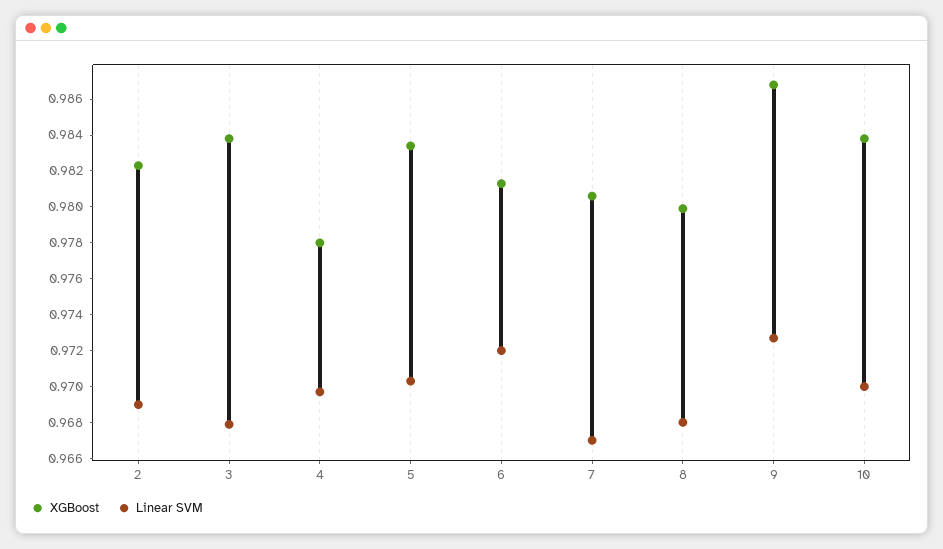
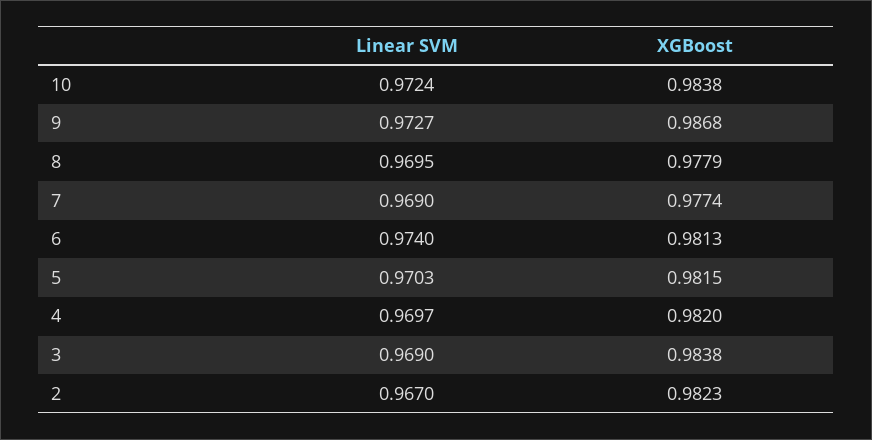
Linear SVM, 2: 0.969 -> 0.967
Linear SVM, 3: 0.968 -> 0.969
XGBoost, 4: 0.978 -> 0.982
XGBoost, 5: 0.9835 -> 0.9815
Linear SVM, 6: 0.972 -> 0.974
XGBoost, 7: 0.9805 -> 0.9774
Linear SVM, 7: 0.967 -> 0.969
XGBoost, 8: 0.98 -> 0.9779
Linear SVM, 8: 0.968 -> 0.9695
Linear SVM, 10: 0.97 -> 0.9724

